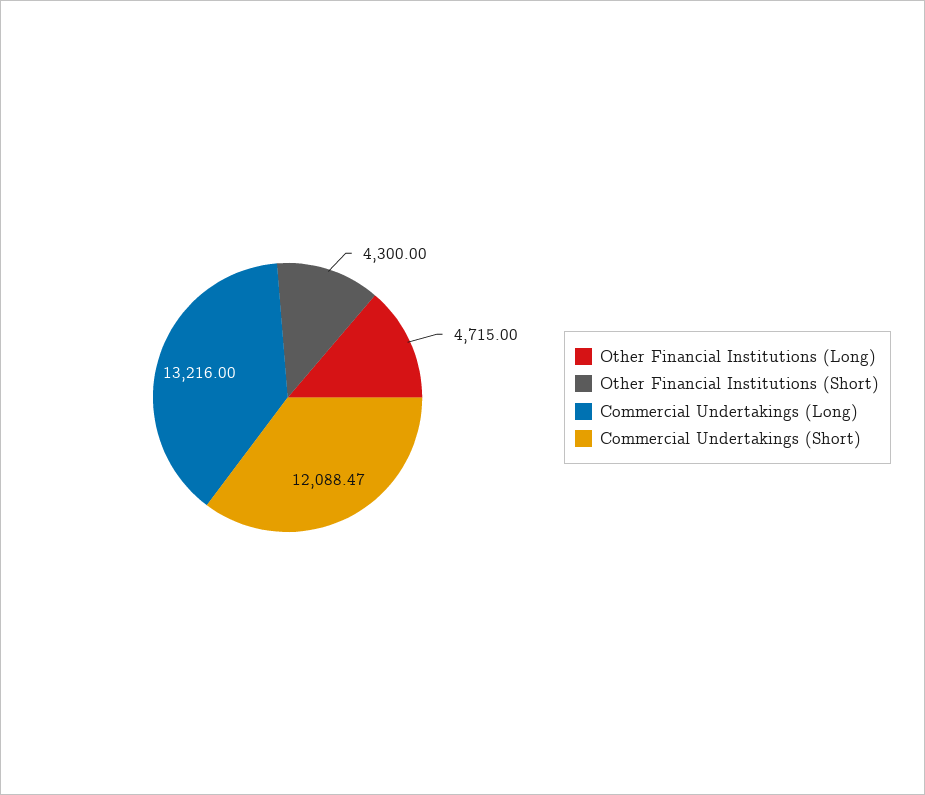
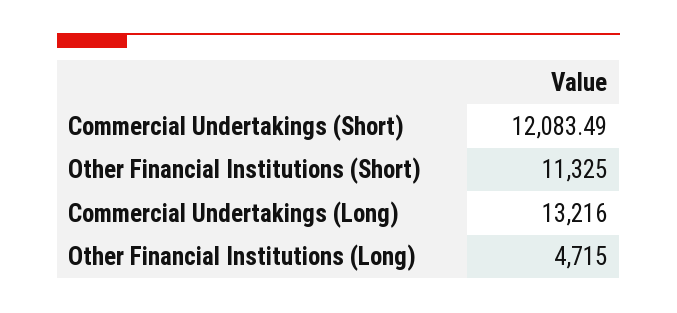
Other Financial Institutions (Short): 4300 -> 11325
Commercial Undertakings (Short): 12088.47 -> 12083.49

